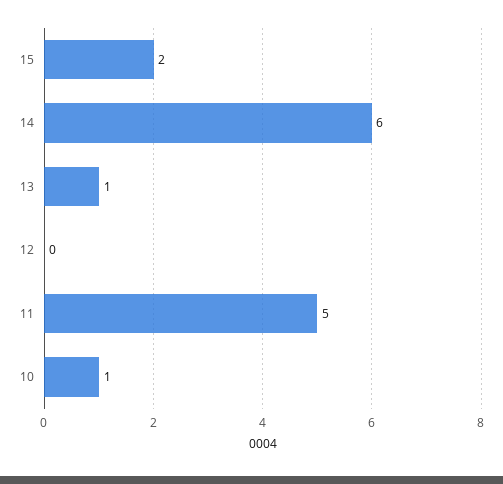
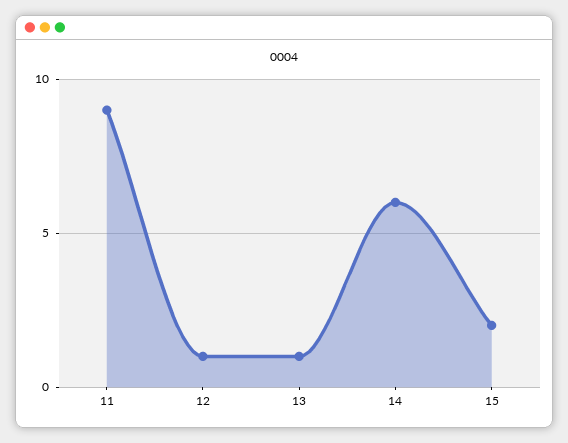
12: 0 -> 1
11: 5 -> 9
10: 1 -> none

